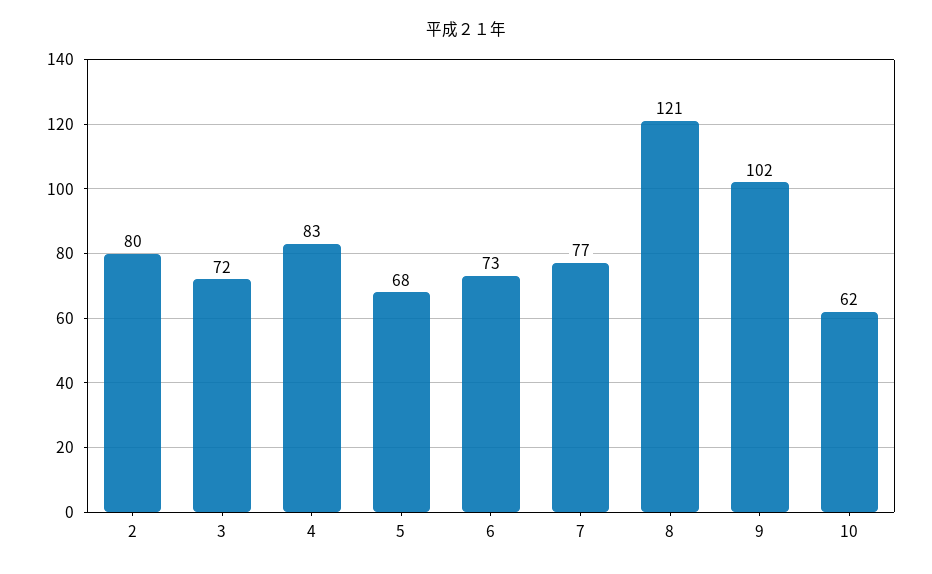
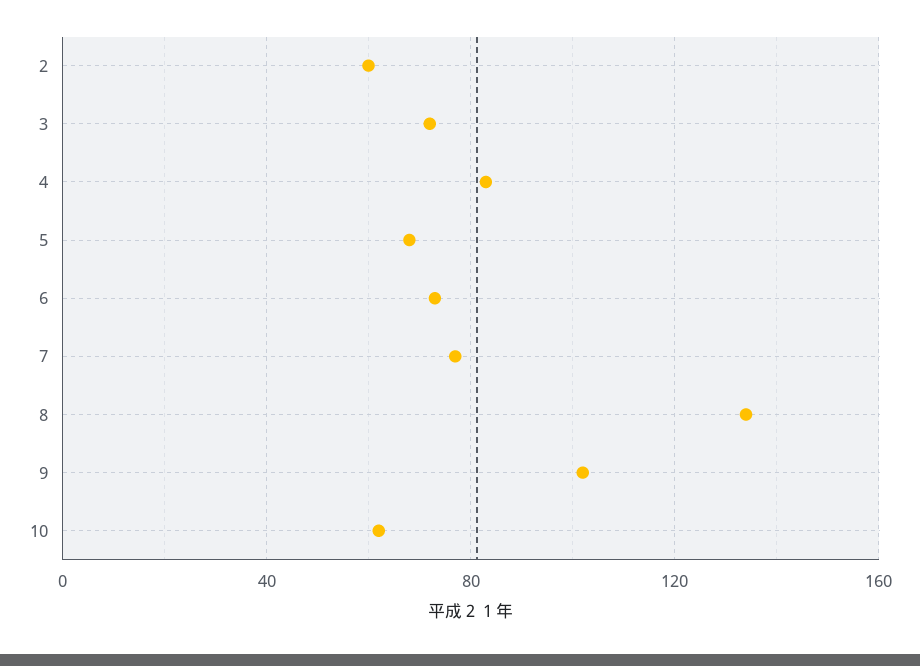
2: 80 -> 60
8: 121 -> 135

